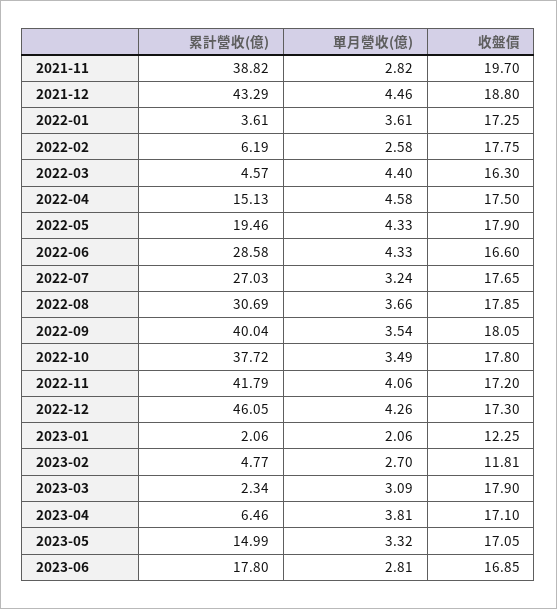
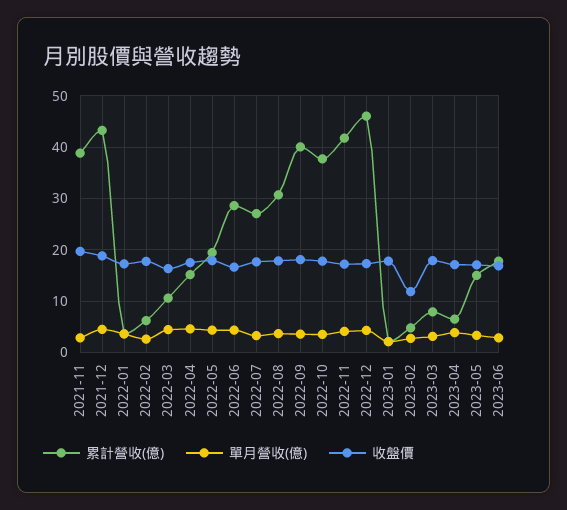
累計營收(億), 2022-03: 4.57 -> 10
收盤價, 2023-01: 12.25 -> 18
累計營收(億), 2023-03: 2.34 -> 8

